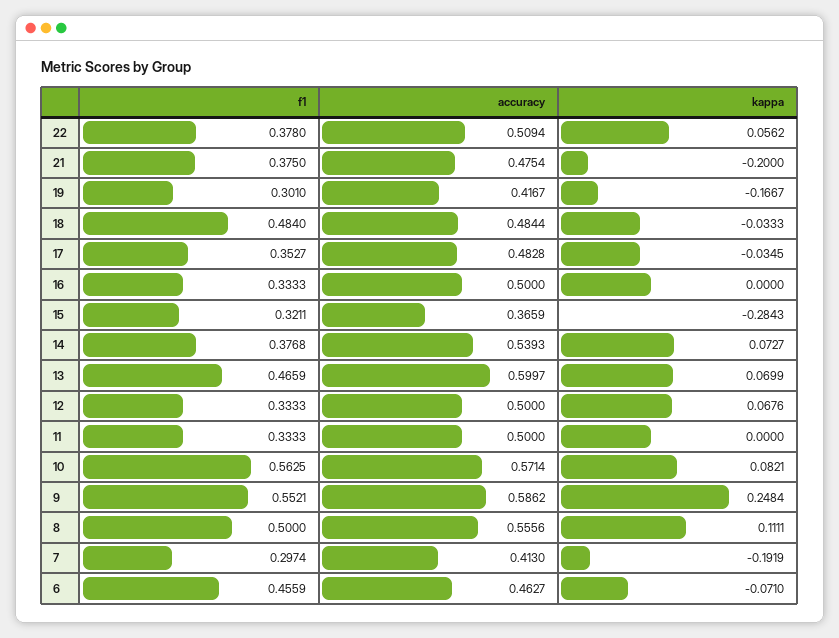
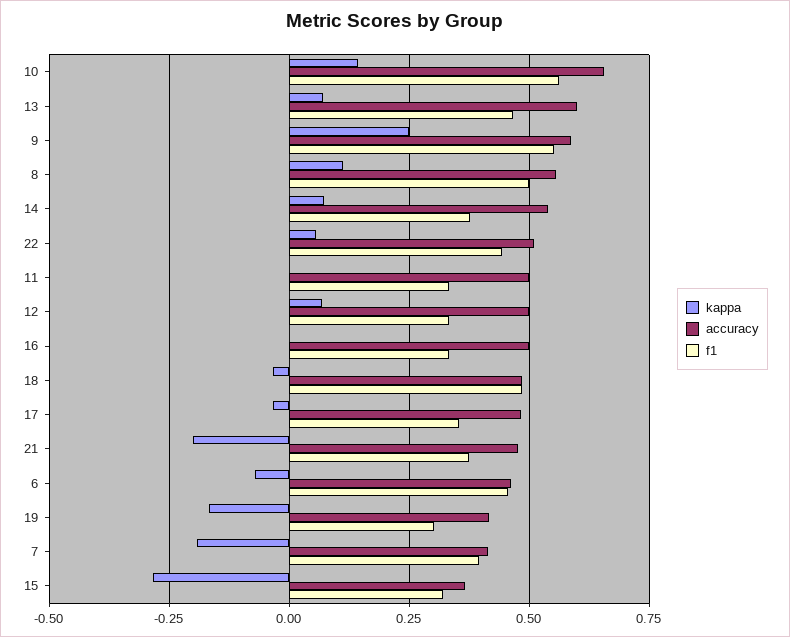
f1, 22: 0.378 -> 0.45
accuracy, 10: 0.5714 -> 0.65
kappa, 10: 0.0821 -> 0.15
f1, 7: 0.2974 -> 0.4

